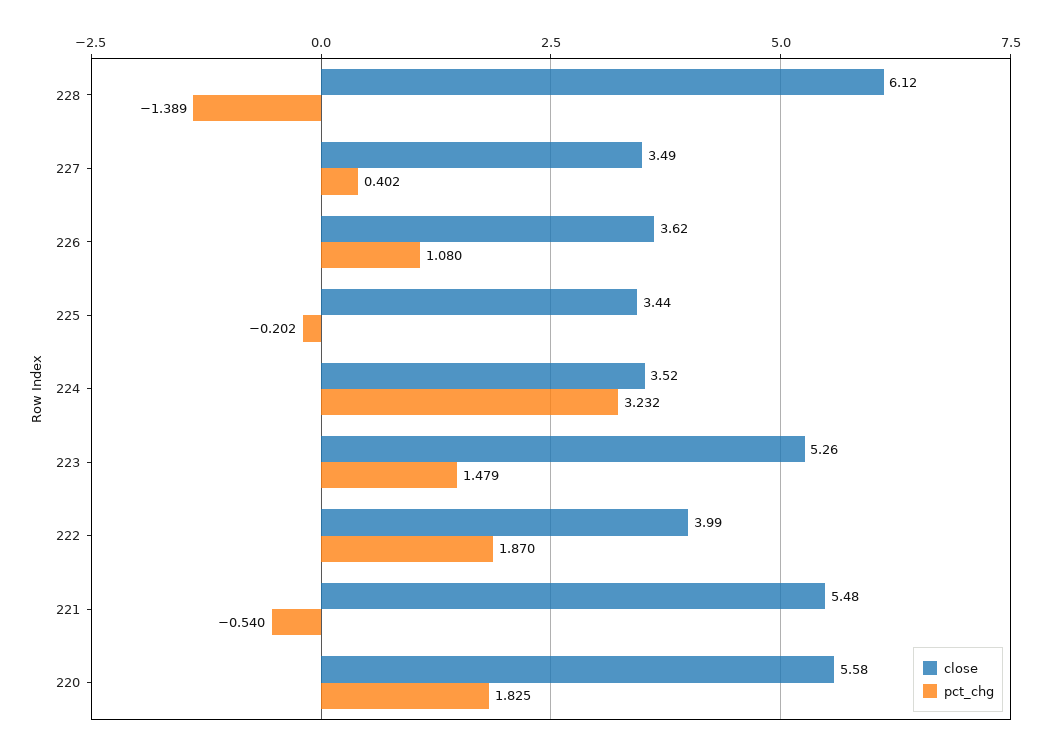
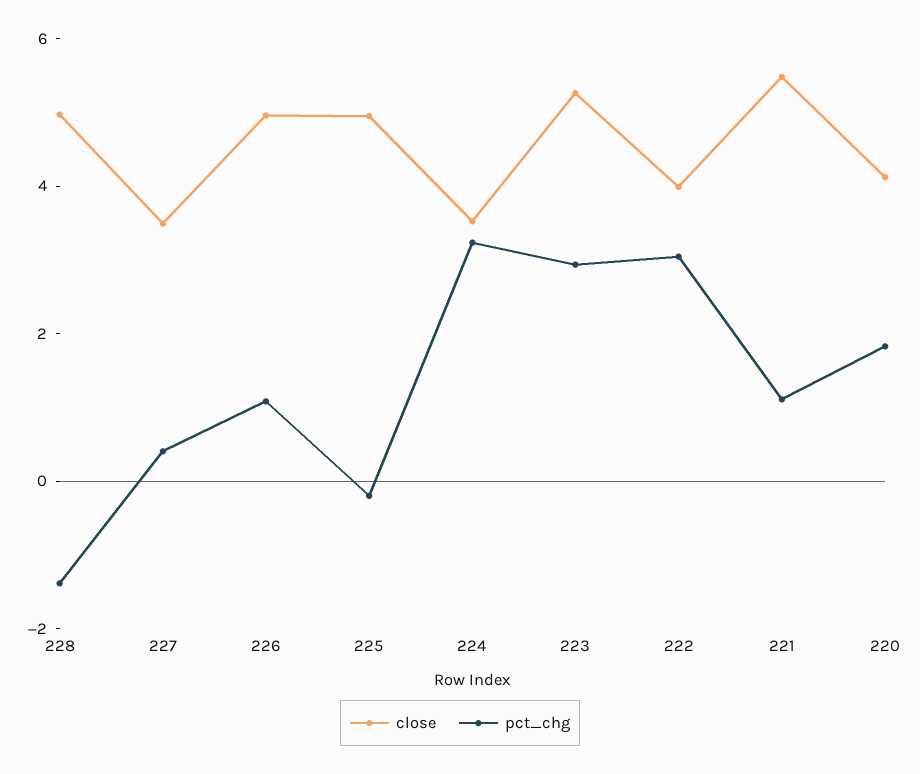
close, 228: 6.12 -> 5
close, 226: 3.62 -> 5
close, 225: 3.44 -> 5
pct_chg, 223: 1.479 -> 3
pct_chg, 222: 1.87 -> 3
pct_chg, 221: -0.54 -> 1
close, 220: 5.58 -> 4

